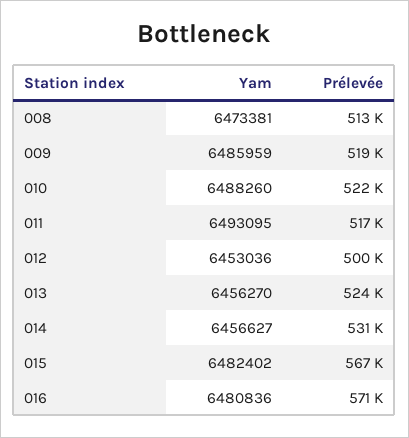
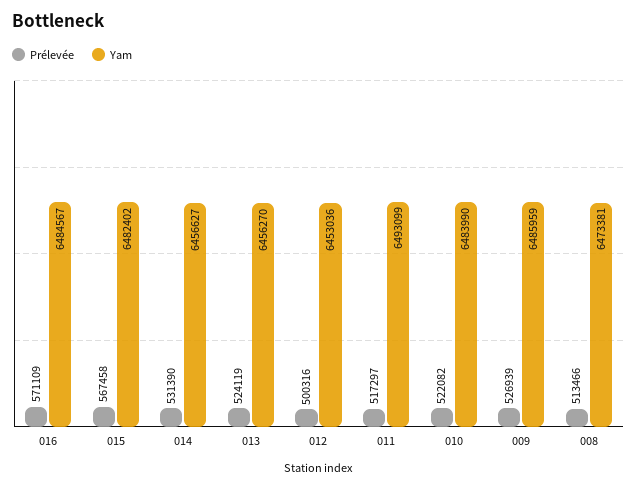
Prélevée, 009: 519000 -> 526939
Yam, 010: 6488260 -> 6483990
Yam, 011: 6493095 -> 6493099
Yam, 016: 6480836 -> 6484567

